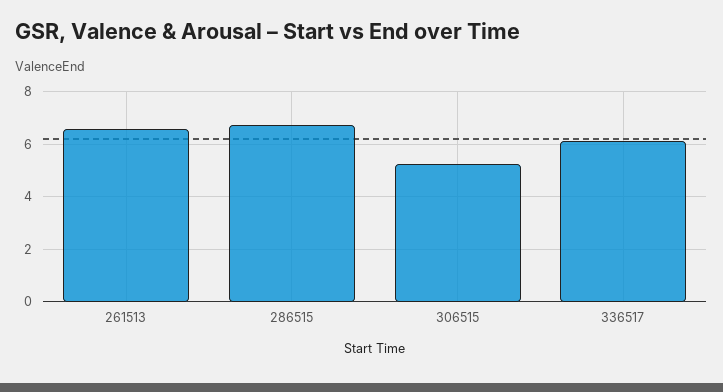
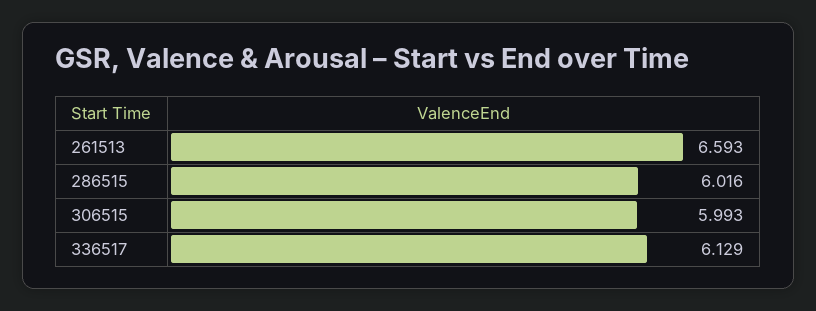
286515: 6.75 -> 6.016
306515: 5.25 -> 5.993

